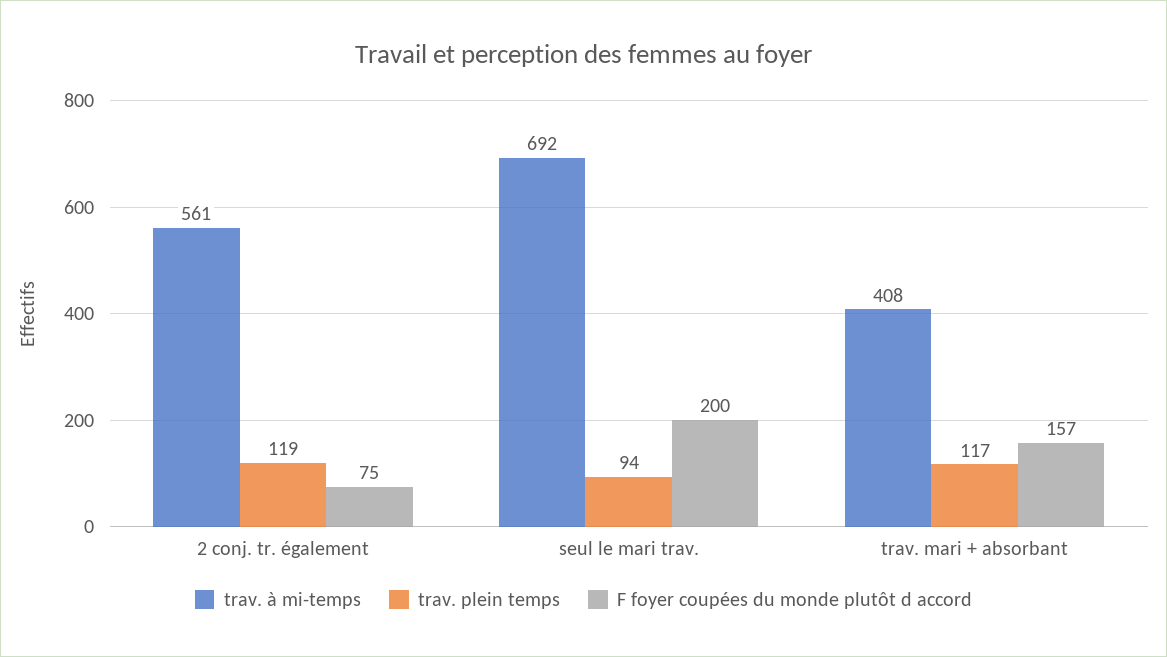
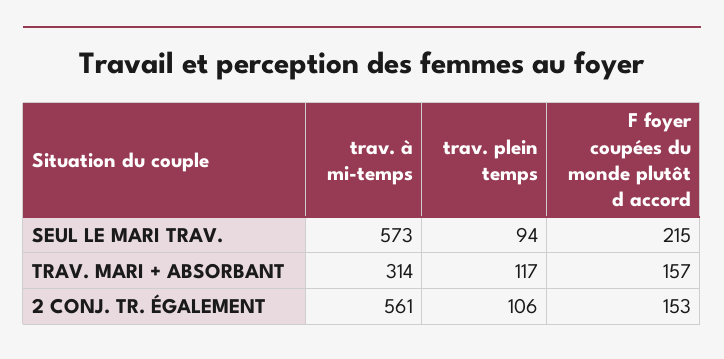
trav. plein temps, 2 conj. tr. également: 119 -> 106
F foyer coupées du monde plutôt d accord, 2 conj. tr. également: 75 -> 153
trav. à mi-temps, seul le mari trav.: 692 -> 573
F foyer coupées du monde plutôt d accord, seul le mari trav.: 200 -> 215
trav. à mi-temps, trav. mari + absorbant: 408 -> 314

